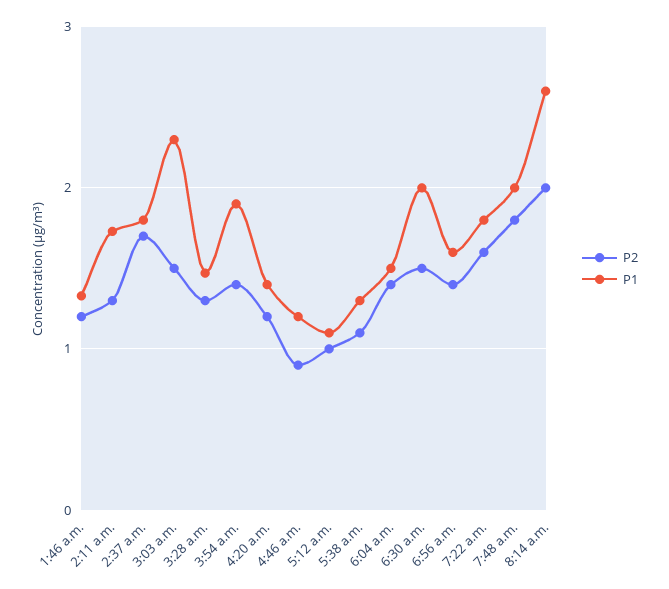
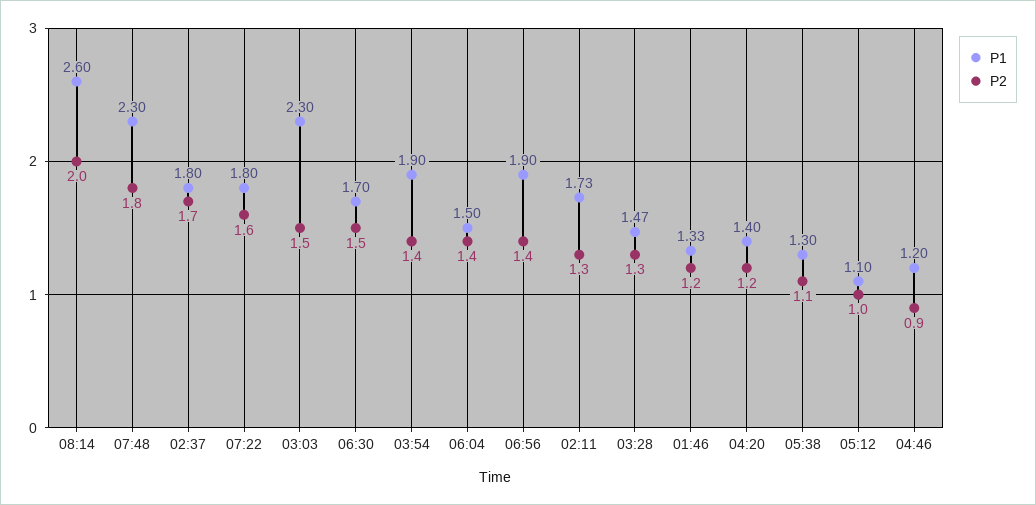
P1, 6:30 a.m.: 2 -> 1.7
P1, 6:56 a.m.: 1.6 -> 1.9
P1, 7:48 a.m.: 2 -> 2.3

